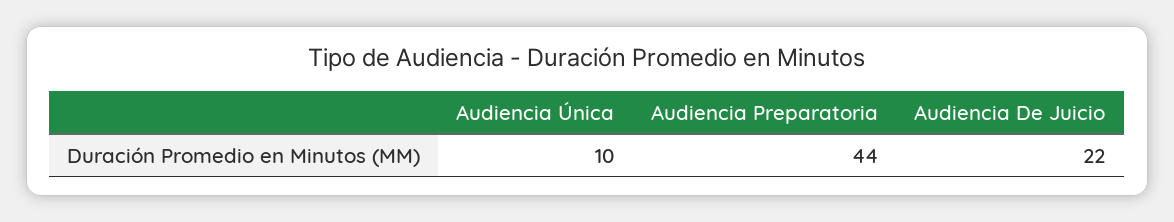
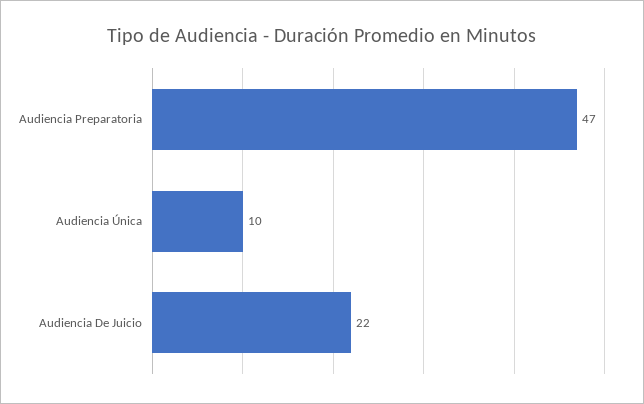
Audiencia Preparatoria: 44 -> 47

